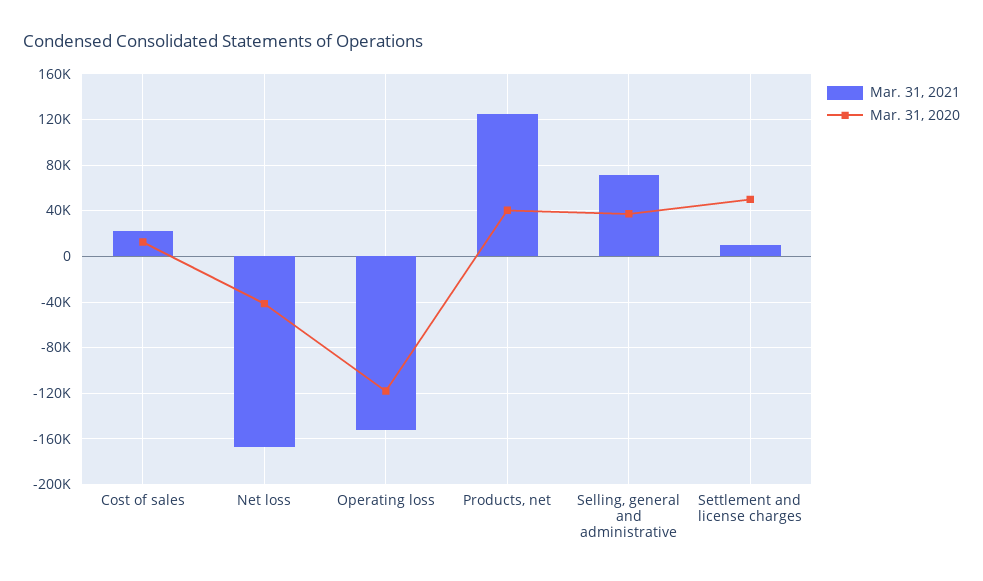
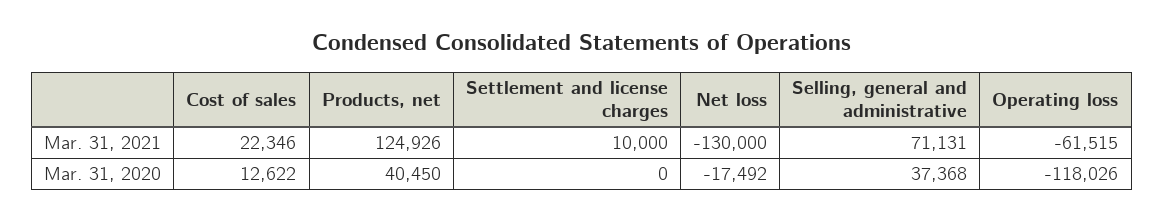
Mar. 31, 2021, Net loss: -170000 -> -130000
Mar. 31, 2020, Net loss: -40000 -> -17492
Mar. 31, 2021, Operating loss: -150000 -> -61515
Mar. 31, 2020, Settlement and license charges: 50000 -> 0

